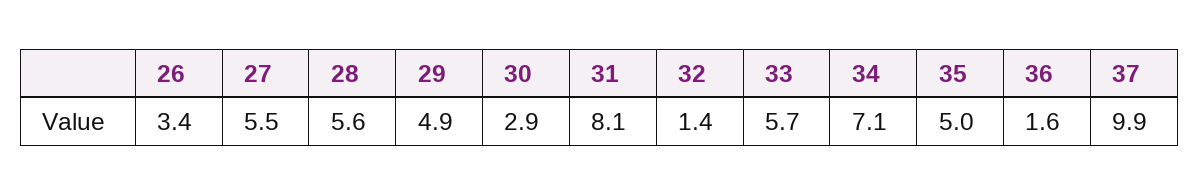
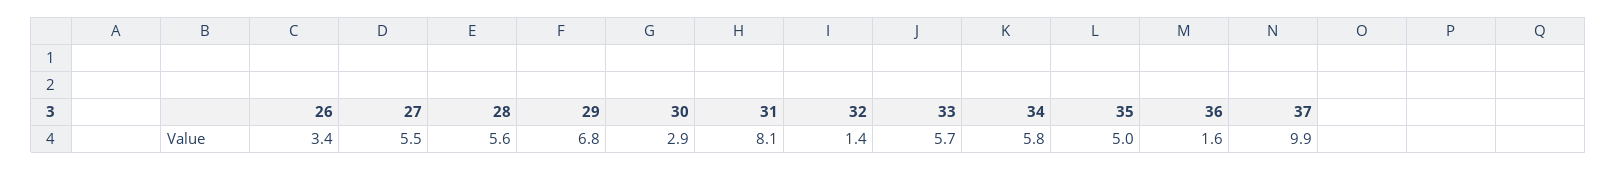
29: 4.9 -> 6.8
34: 7.1 -> 5.8

